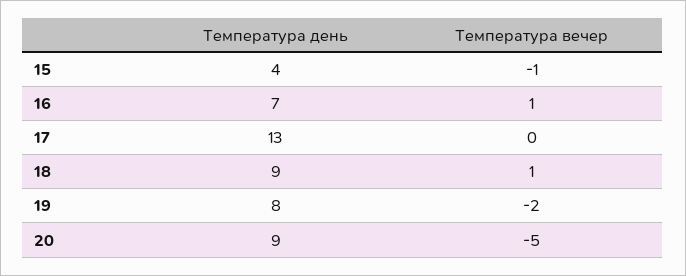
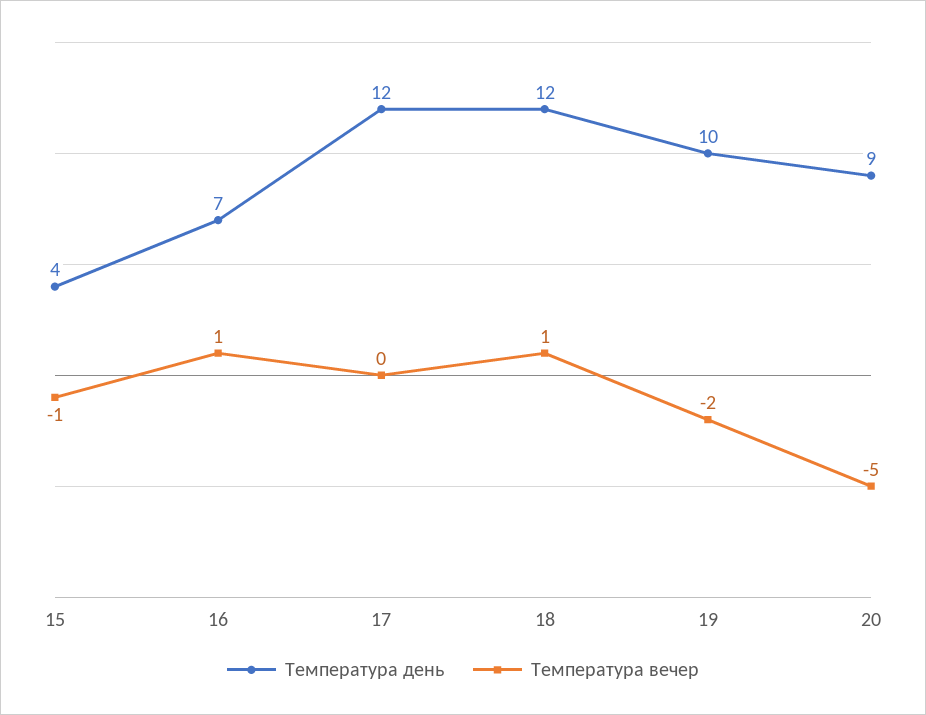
Температура день, 17: 13 -> 12
Температура день, 18: 9 -> 12
Температура день, 19: 8 -> 10

